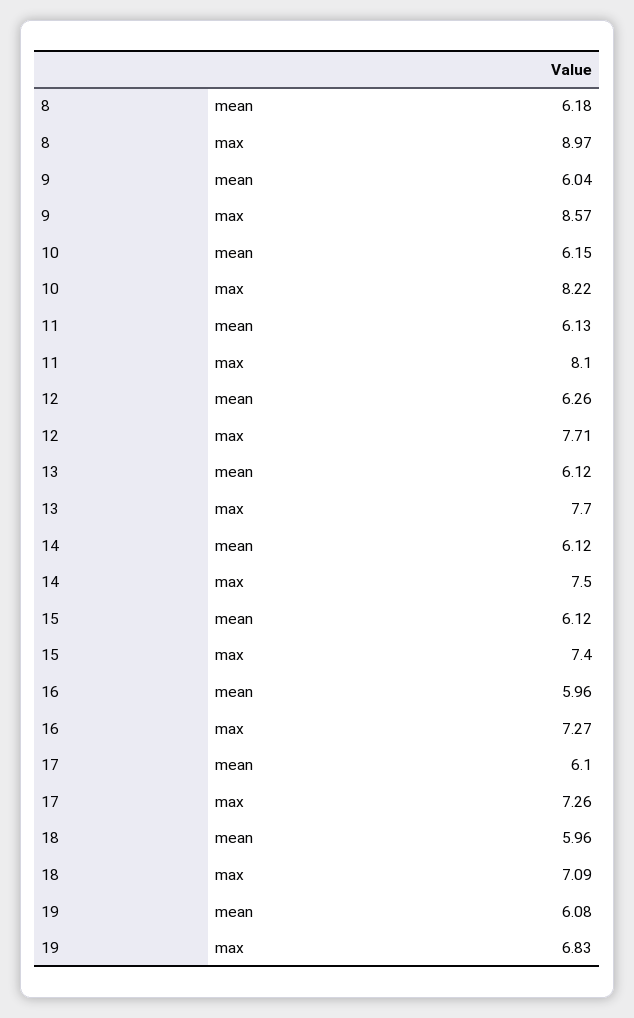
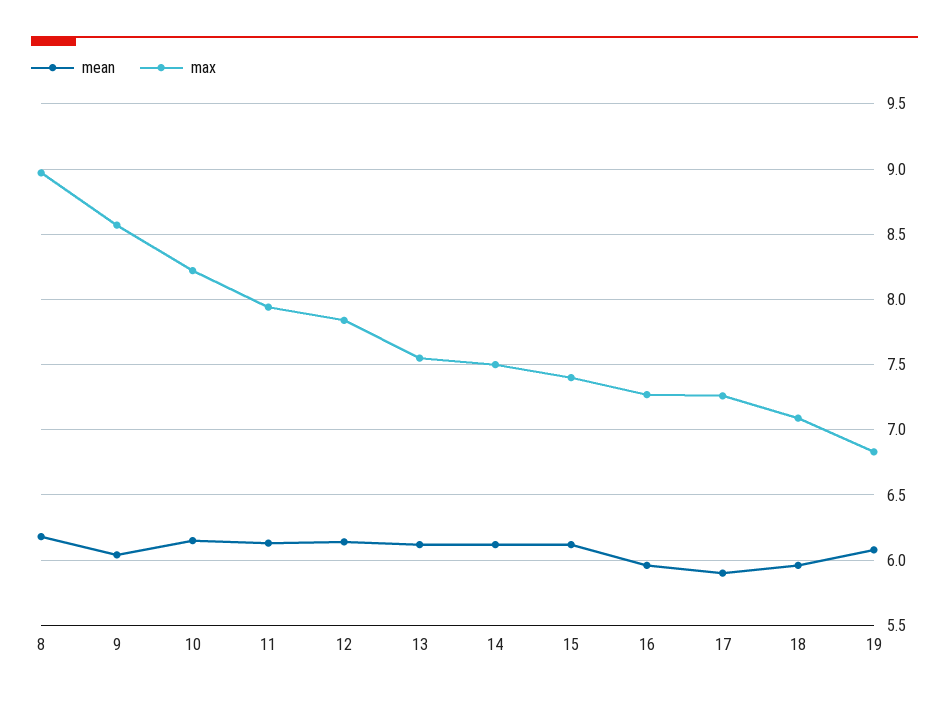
max, 11: 8.1 -> 7.95
mean, 12: 6.26 -> 6.15
max, 12: 7.71 -> 7.85
max, 13: 7.7 -> 7.55
mean, 17: 6.1 -> 5.9

